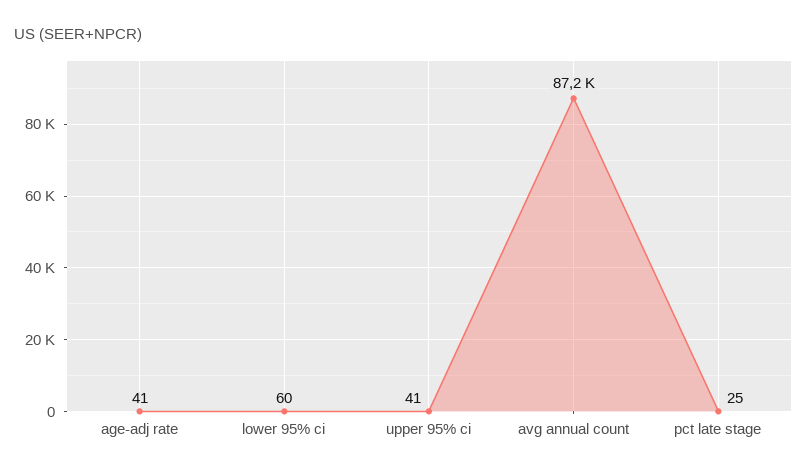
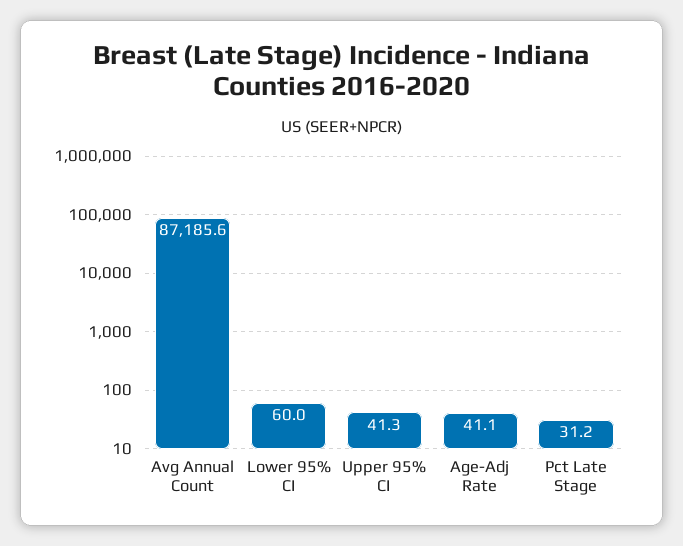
pct late stage: 25 -> 31.2

